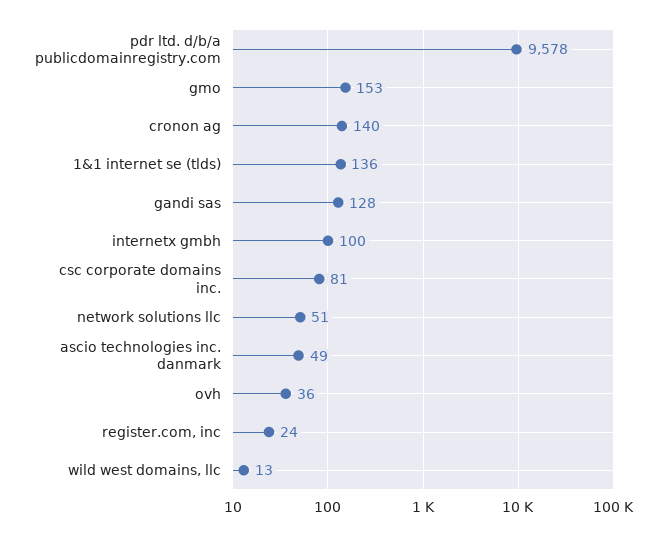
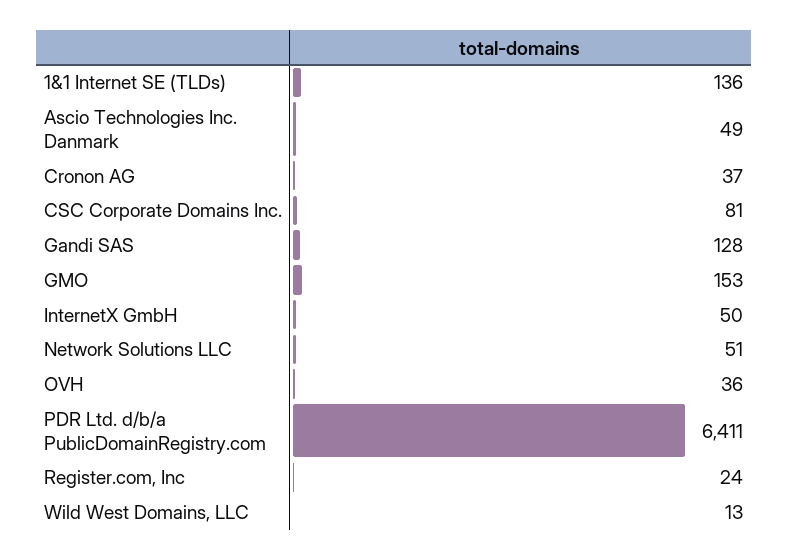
pdr ltd. d/b/a publicdomainregistry.com: 9578 -> 6411
cronon ag: 140 -> 37
internetx gmbh: 100 -> 50

